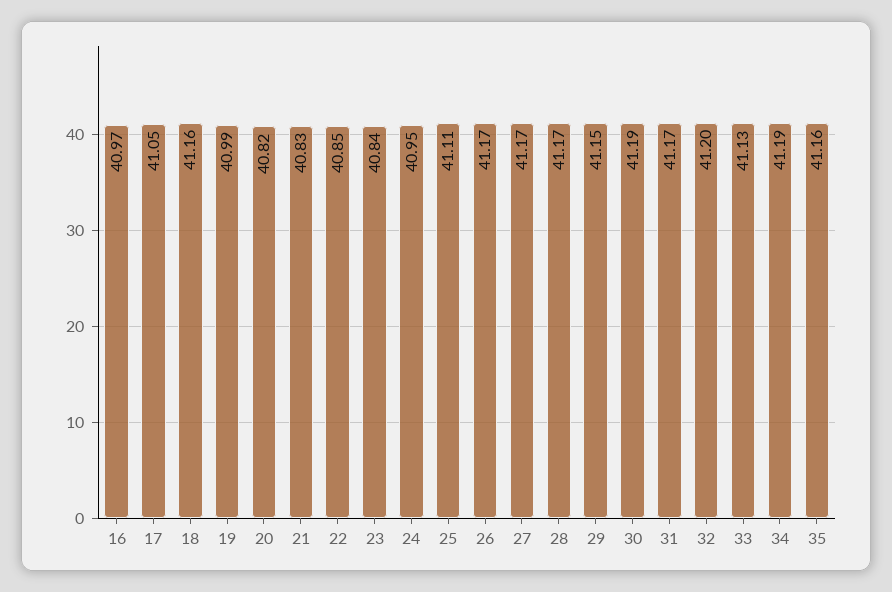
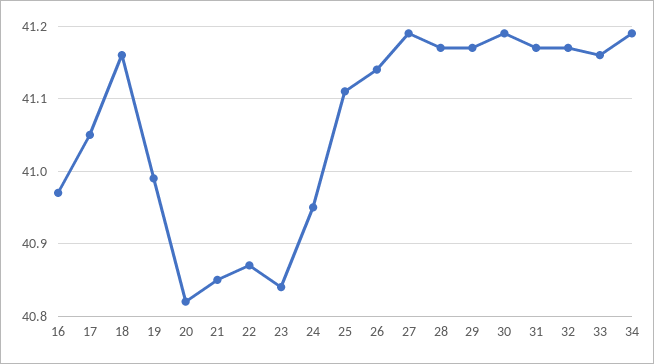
21: 40.83 -> 40.85
22: 40.85 -> 40.87
26: 41.17 -> 41.14
27: 41.17 -> 41.19
29: 41.15 -> 41.17
32: 41.2 -> 41.17
33: 41.13 -> 41.16
35: 41.16 -> none

